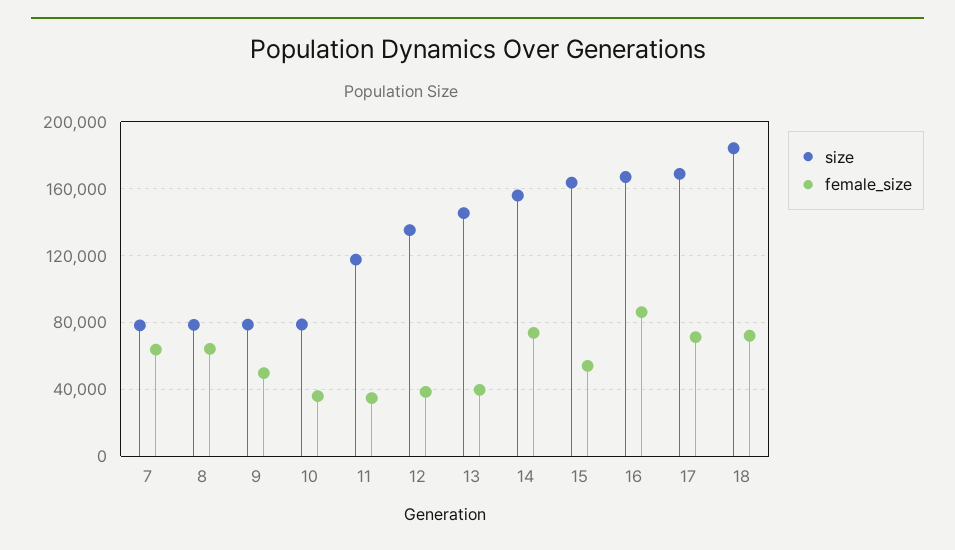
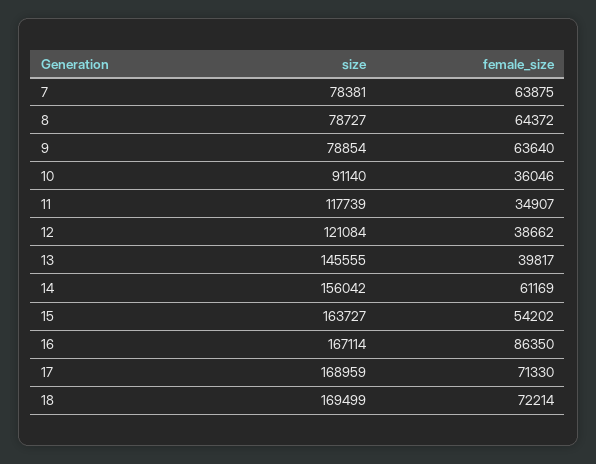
female_size, 9: 50000 -> 63640
size, 10: 80000 -> 91140
size, 12: 135000 -> 121084
female_size, 14: 75000 -> 61169
size, 18: 185000 -> 169499

